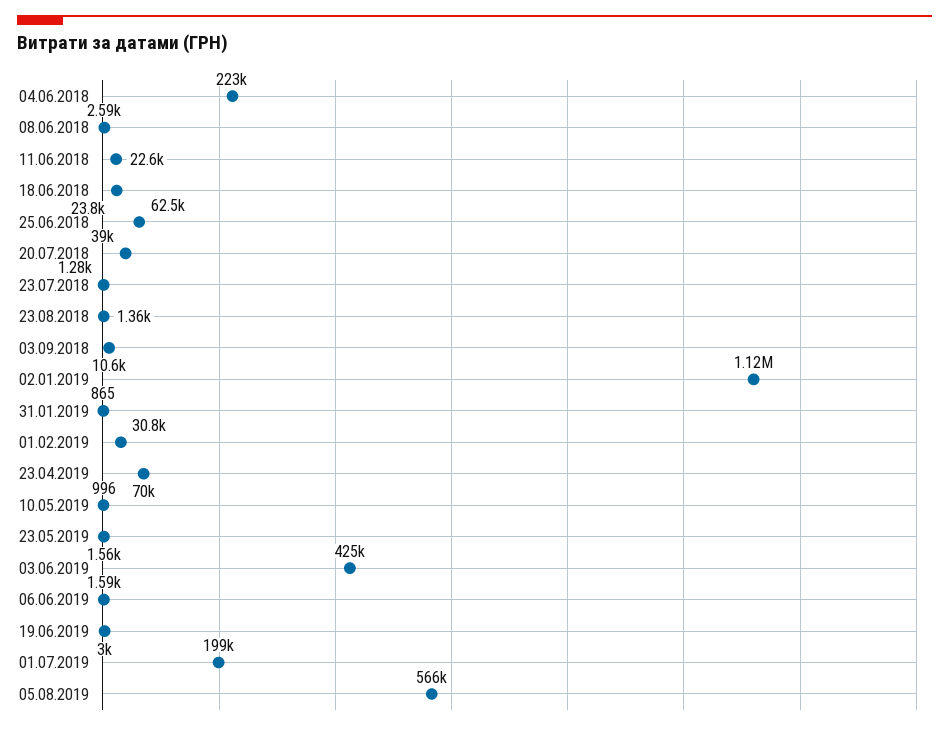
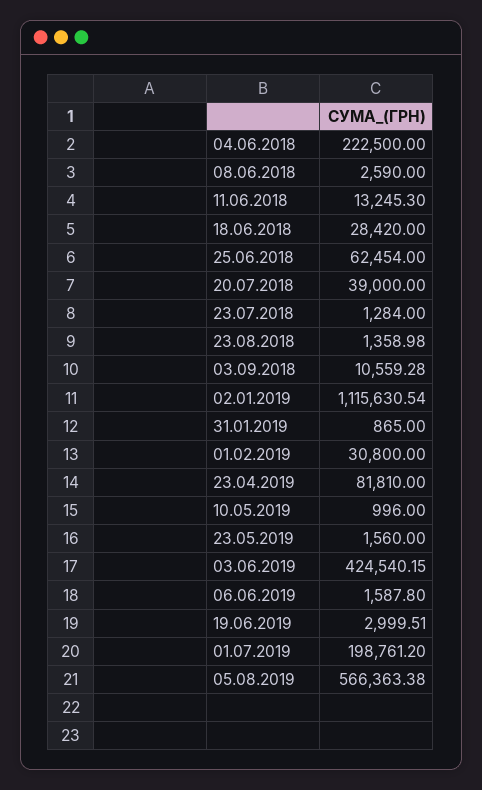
11.06.2018: 22600 -> 13245.3
18.06.2018: 23800 -> 28420
23.04.2019: 70000 -> 81810

